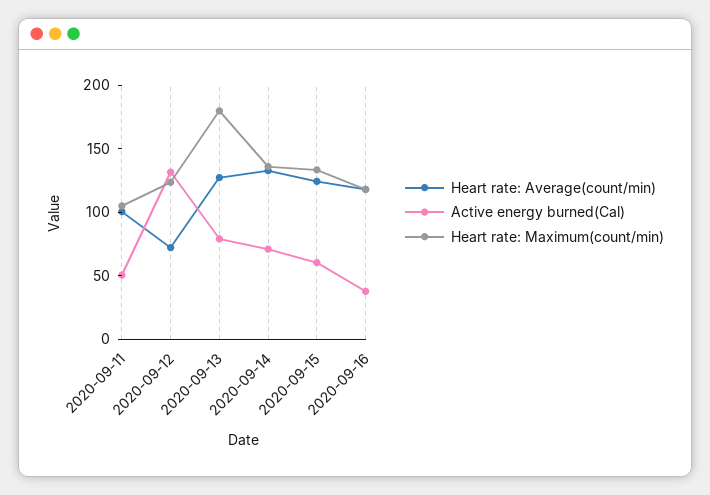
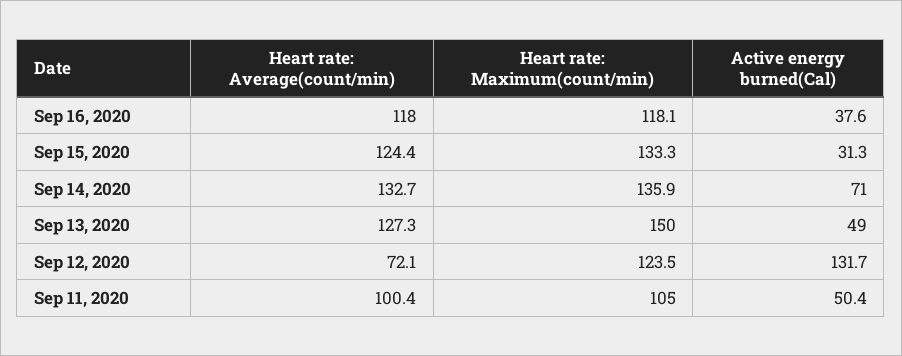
Active energy burned(Cal), 2020-09-13: 80 -> 49
Heart rate: Maximum(count/min), 2020-09-13: 180 -> 150
Active energy burned(Cal), 2020-09-15: 60 -> 31.3

